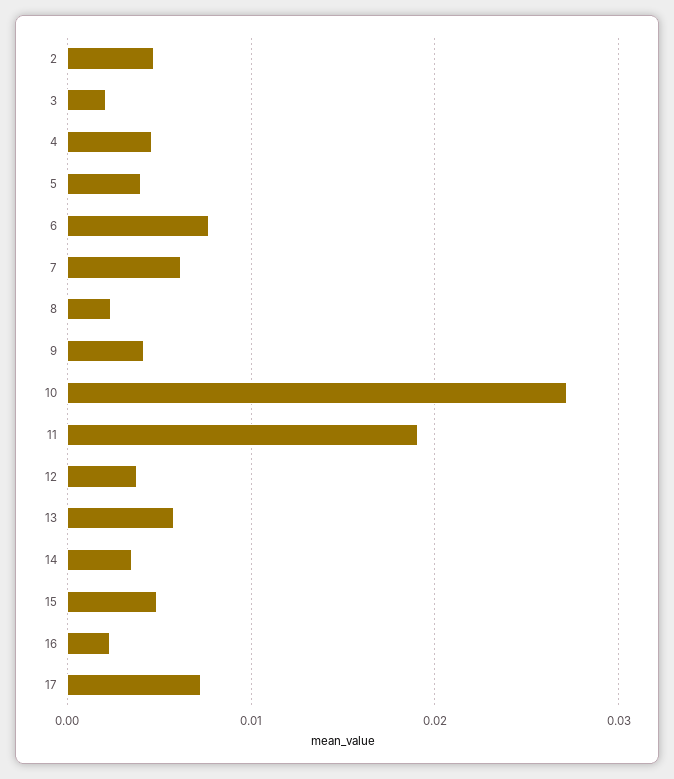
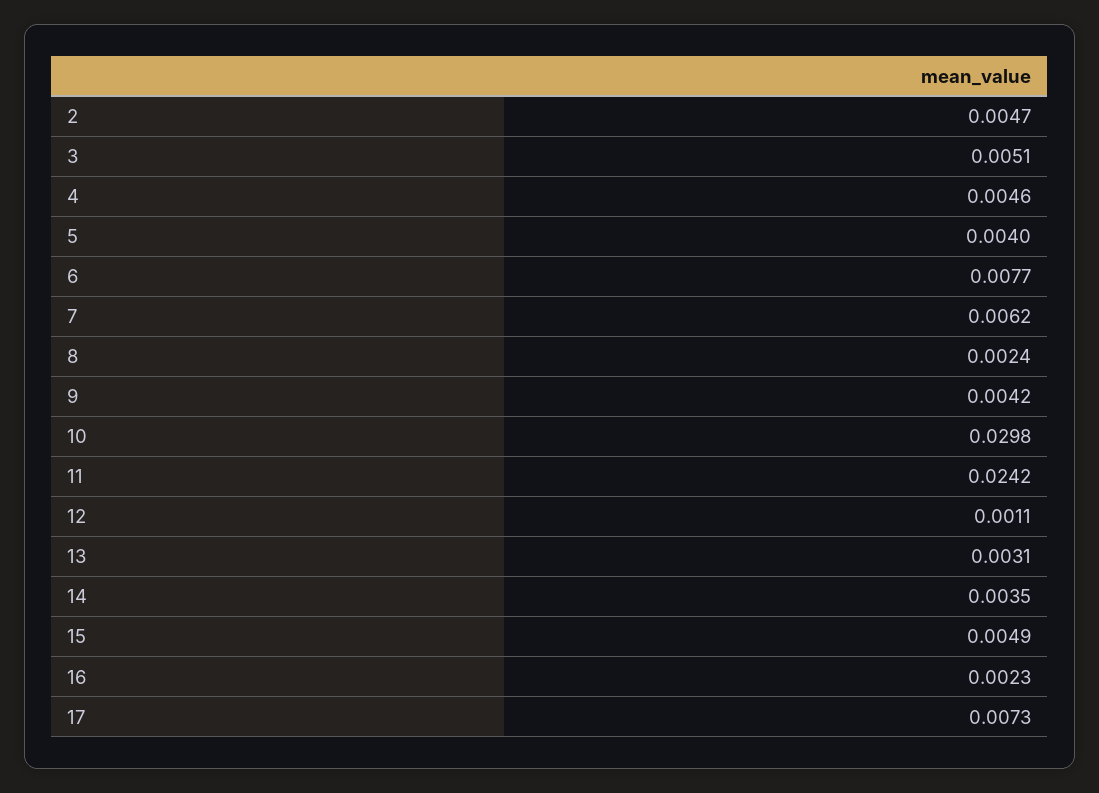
3: 0.002 -> 0.0051
10: 0.027 -> 0.0298
11: 0.019 -> 0.0242
12: 0.004 -> 0.0011
13: 0.006 -> 0.0031

